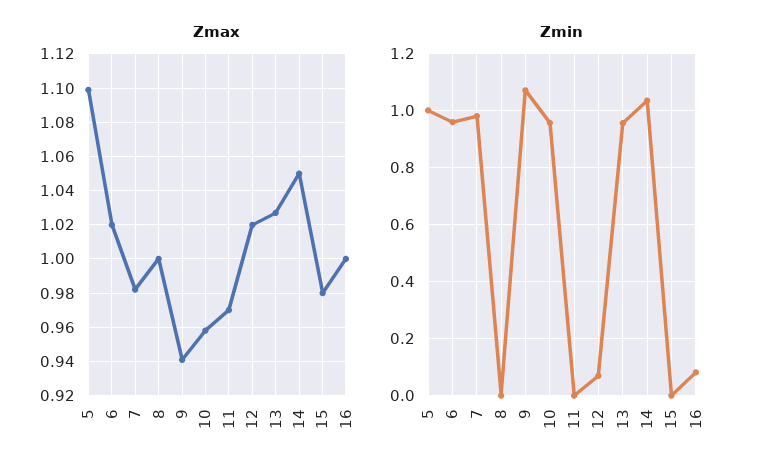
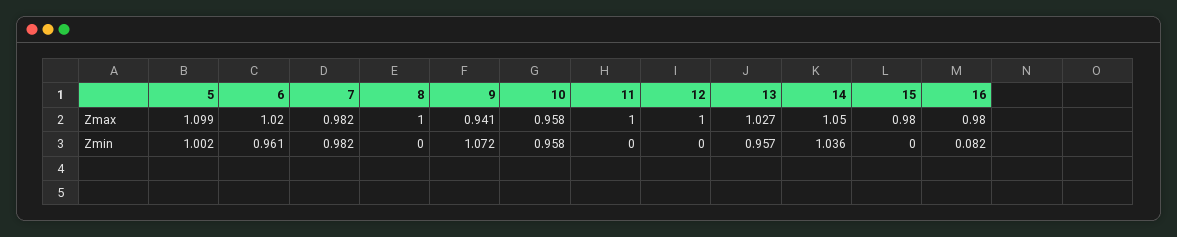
Zmax, 11: 0.97 -> 1
Zmax, 12: 1.02 -> 1
Zmax, 16: 1 -> 0.98
Zmin, 12: 0.075 -> 0

